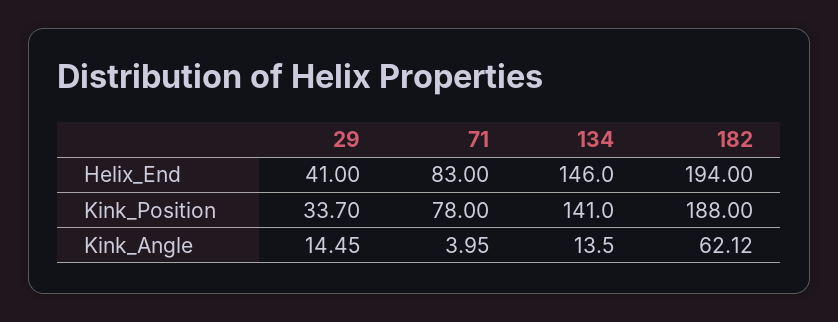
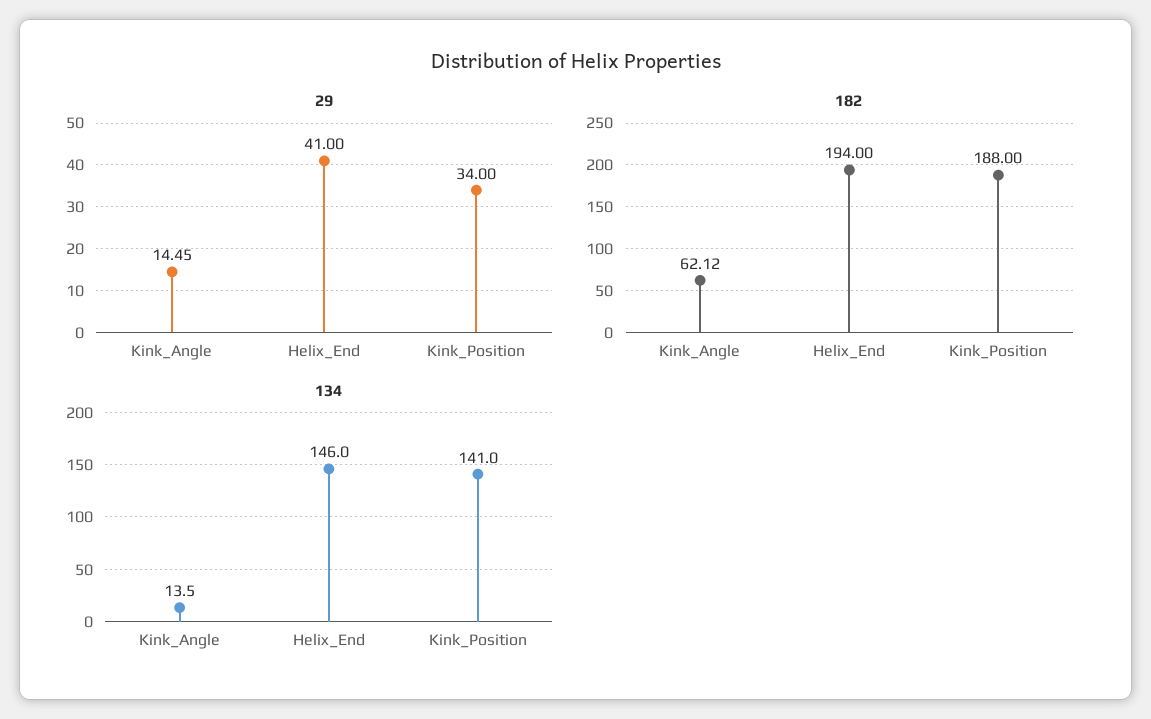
71, Helix_End: 83 -> none
29, Kink_Position: 33.7 -> 34
71, Kink_Position: 78 -> none
71, Kink_Angle: 3.95 -> none

